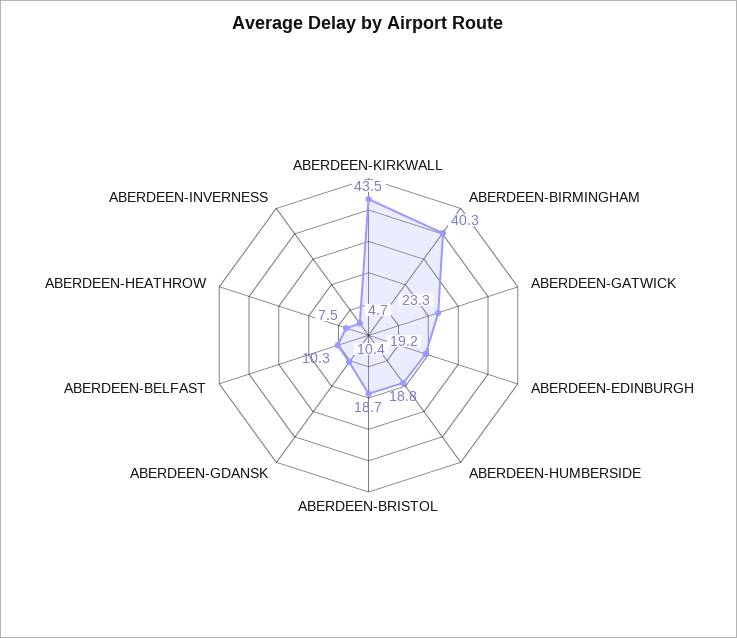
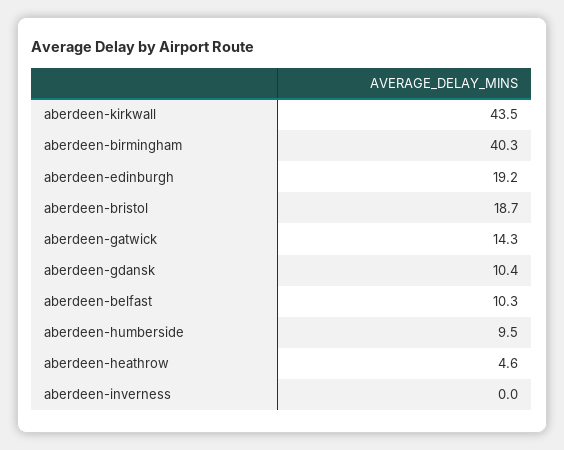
ABERDEEN-GATWICK: 23.3 -> 14.3
ABERDEEN-HUMBERSIDE: 18.8 -> 9.5
ABERDEEN-HEATHROW: 7.5 -> 4.6
ABERDEEN-INVERNESS: 4.7 -> 0

